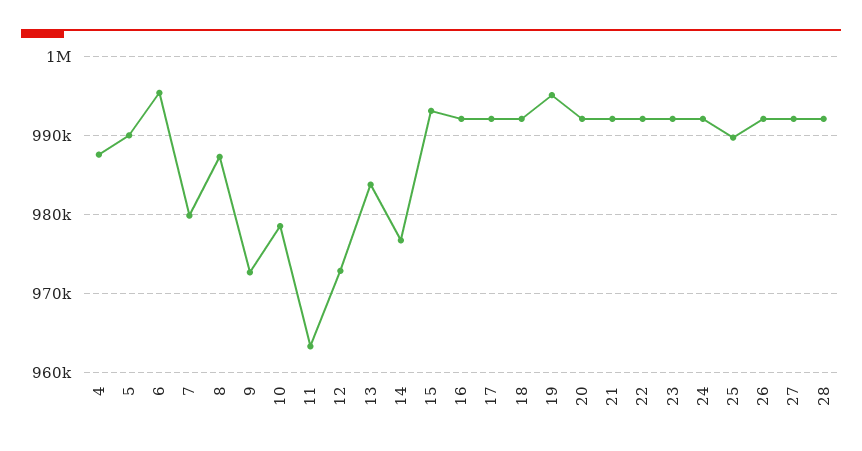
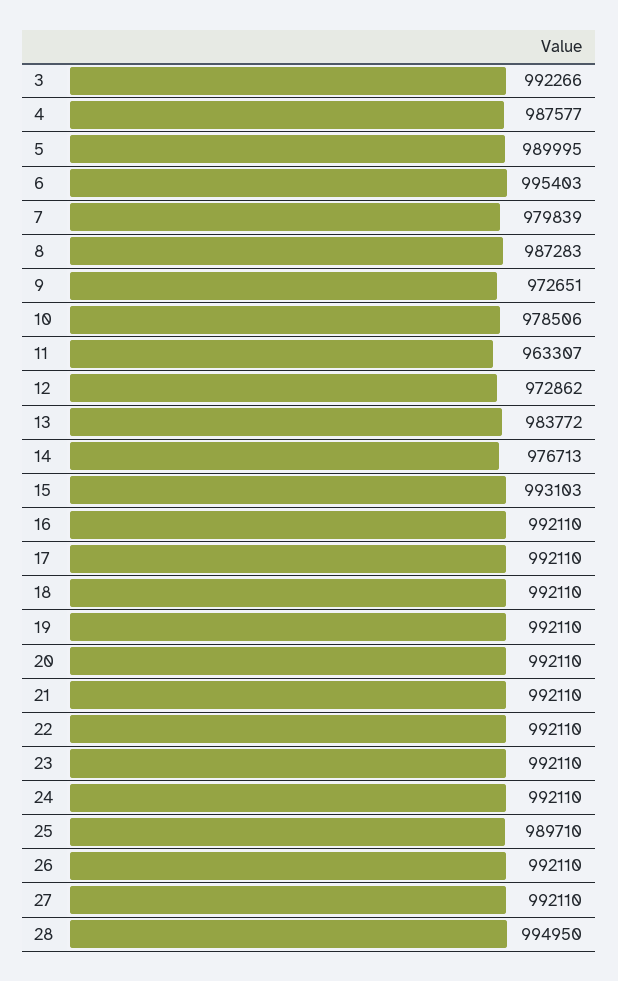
19: 995000 -> 992110
28: 992000 -> 994950
3: none -> 992266

